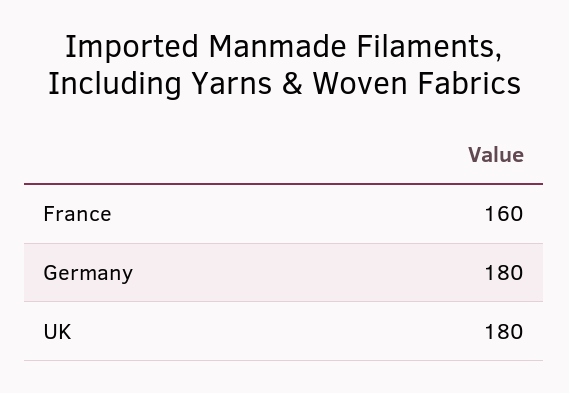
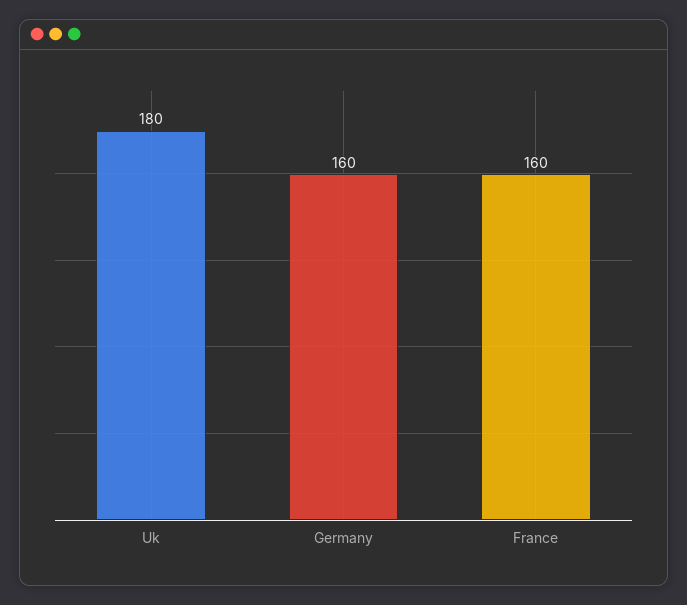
Germany: 180 -> 160

